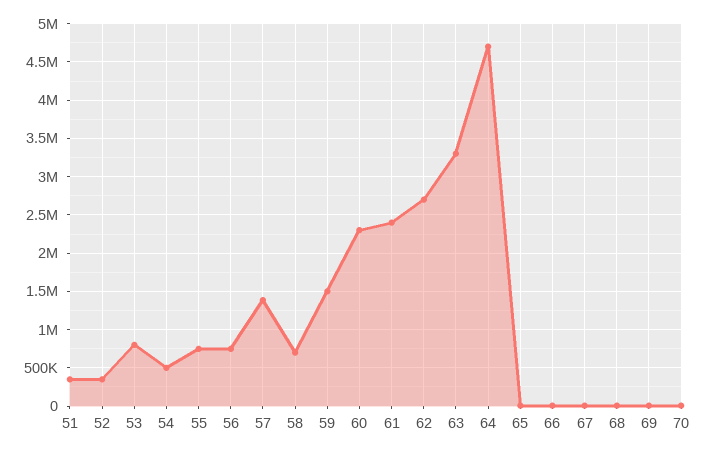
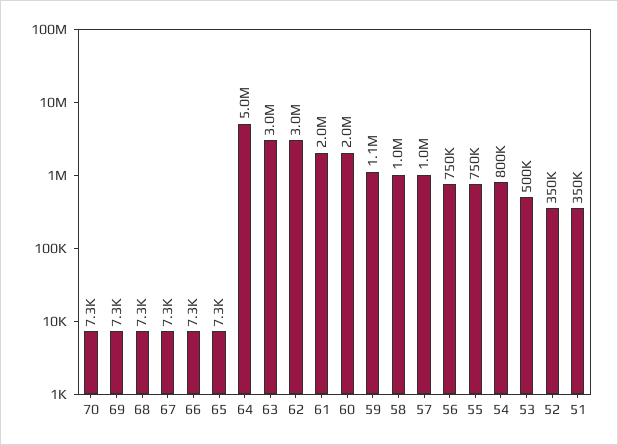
53: 800000 -> 500000
54: 500000 -> 800000
57: 1400000 -> 1000000
58: 700000 -> 1000000
59: 1500000 -> 1100000
60: 2300000 -> 2000000
61: 2400000 -> 2000000
62: 2700000 -> 3000000
63: 3300000 -> 3000000
64: 4700000 -> 5000000

